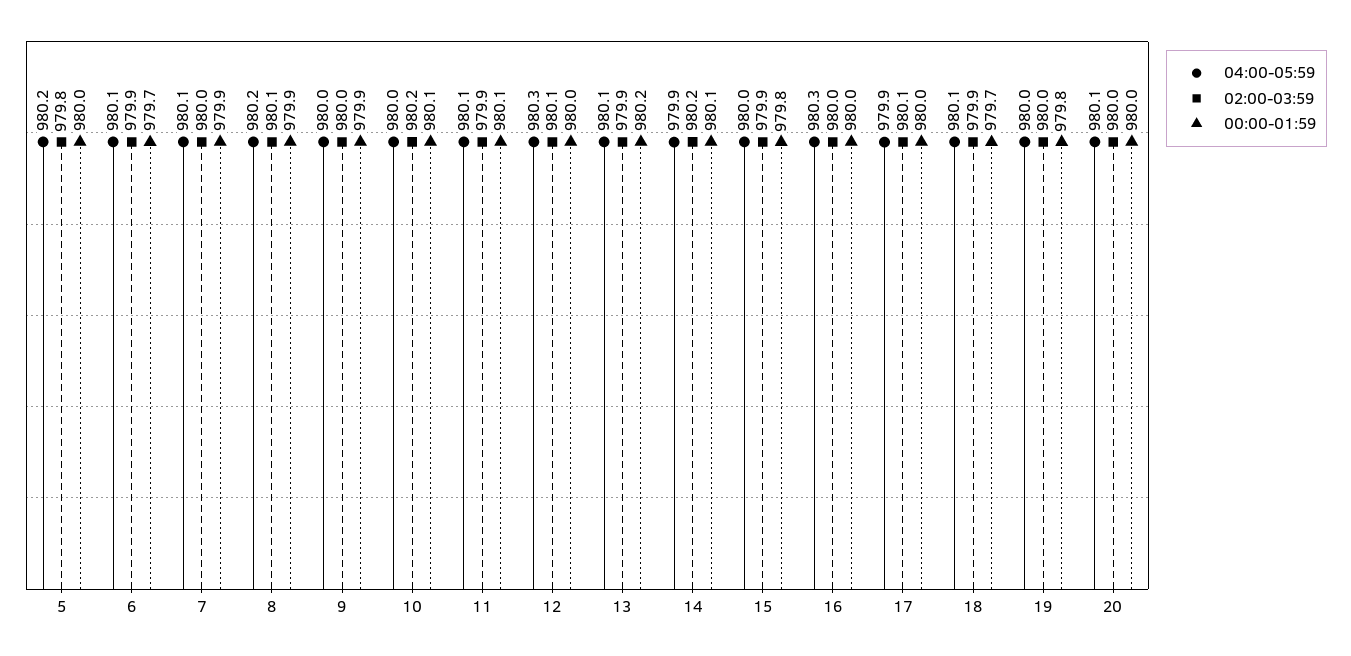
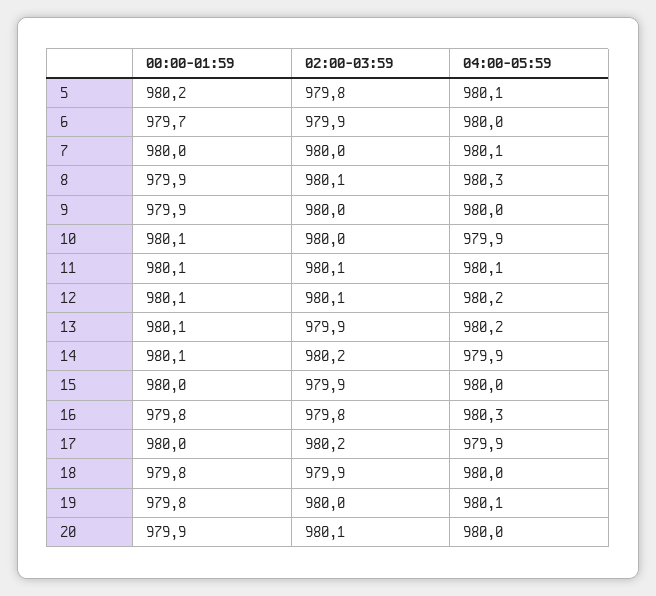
04:00-05:59, 5: 980.2 -> 980.1
00:00-01:59, 5: 980 -> 980.2
04:00-05:59, 6: 980.1 -> 980
00:00-01:59, 7: 979.9 -> 980
04:00-05:59, 8: 980.2 -> 980.3
04:00-05:59, 10: 980 -> 979.9
02:00-03:59, 10: 980.2 -> 980
02:00-03:59, 11: 979.9 -> 980.1
04:00-05:59, 12: 980.3 -> 980.2
00:00-01:59, 12: 980 -> 980.1
04:00-05:59, 13: 980.1 -> 980.2
00:00-01:59, 13: 980.2 -> 980.1
00:00-01:59, 15: 979.8 -> 980
02:00-03:59, 16: 980 -> 979.8
00:00-01:59, 16: 980 -> 979.8
02:00-03:59, 17: 980.1 -> 980.2
04:00-05:59, 18: 980.1 -> 980
00:00-01:59, 18: 979.7 -> 979.8
04:00-05:59, 19: 980 -> 980.1
04:00-05:59, 20: 980.1 -> 980
02:00-03:59, 20: 980 -> 980.1
00:00-01:59, 20: 980 -> 979.9

